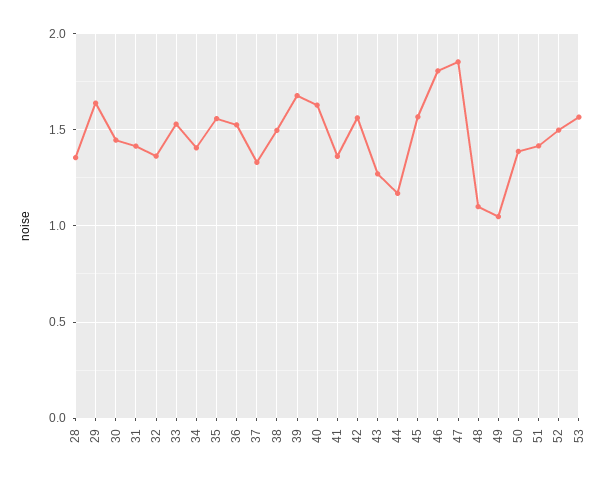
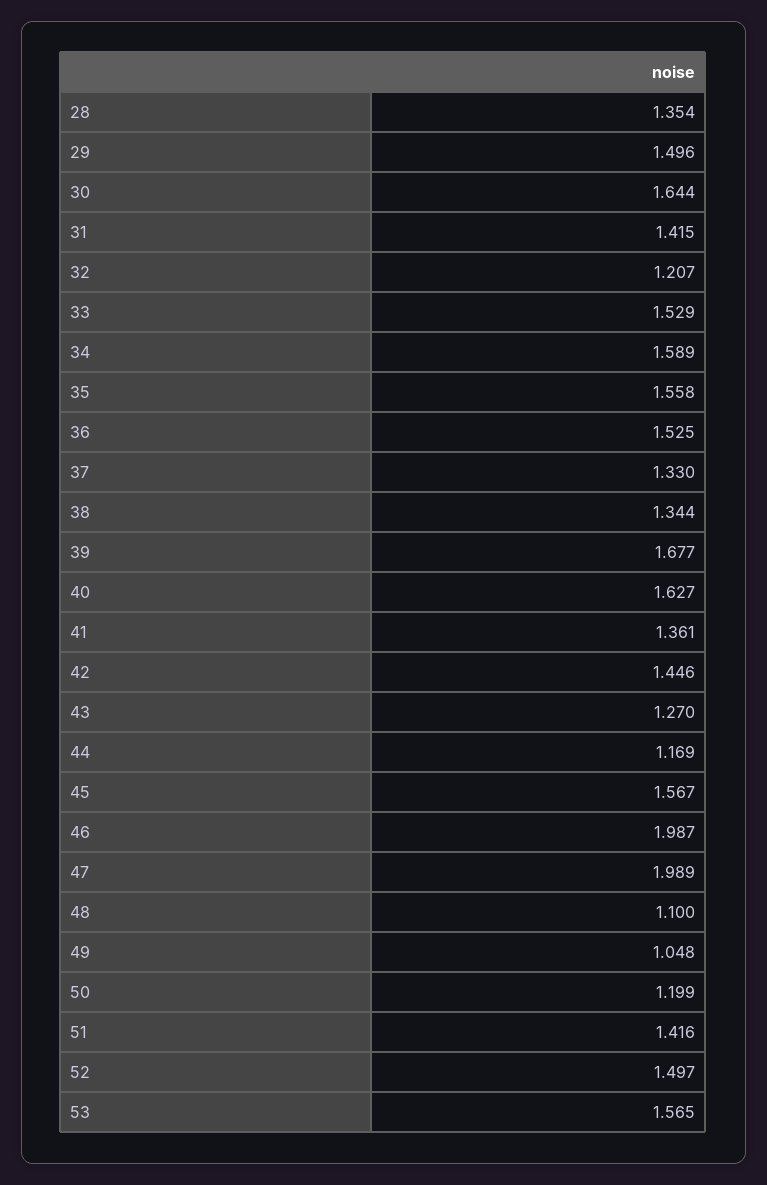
29: 1.65 -> 1.496
30: 1.45 -> 1.644
32: 1.35 -> 1.207
34: 1.4 -> 1.589
38: 1.5 -> 1.344
42: 1.55 -> 1.446
46: 1.8 -> 1.987
47: 1.85 -> 1.989
50: 1.4 -> 1.199

